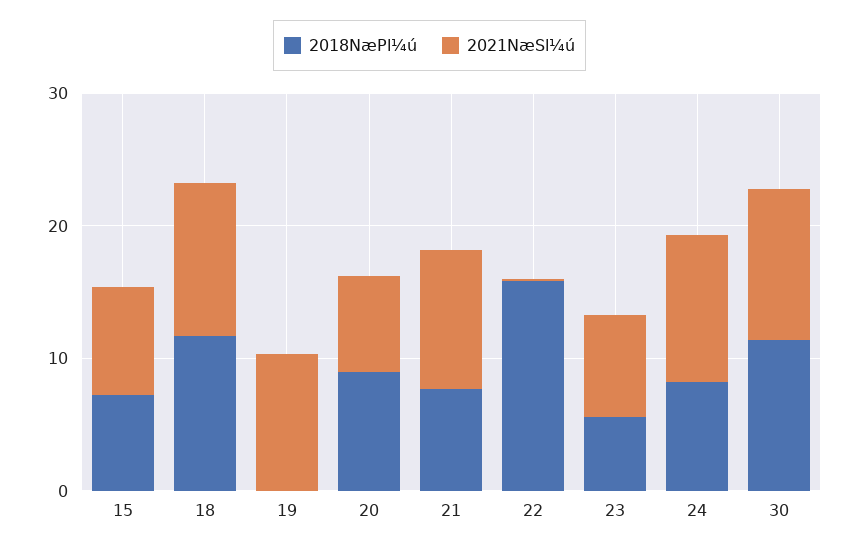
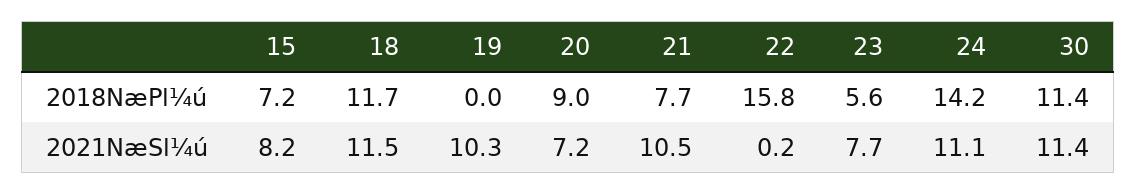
2018NæPl¼ú, 24: 8 -> 14.2

